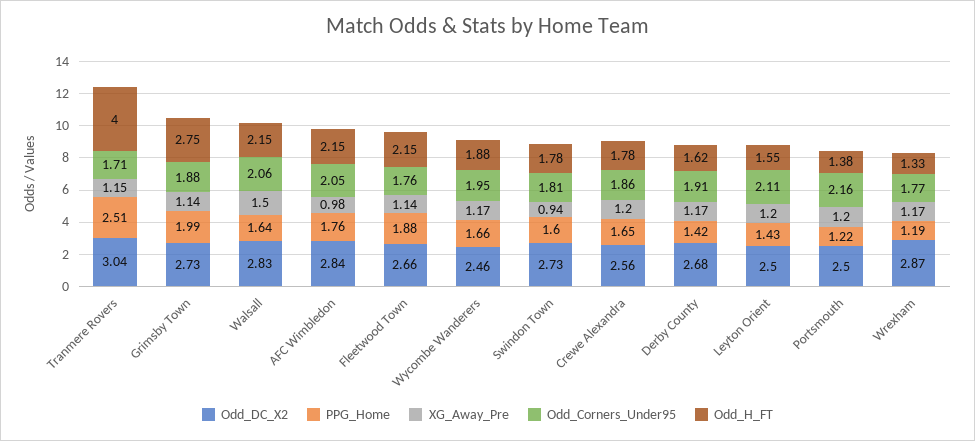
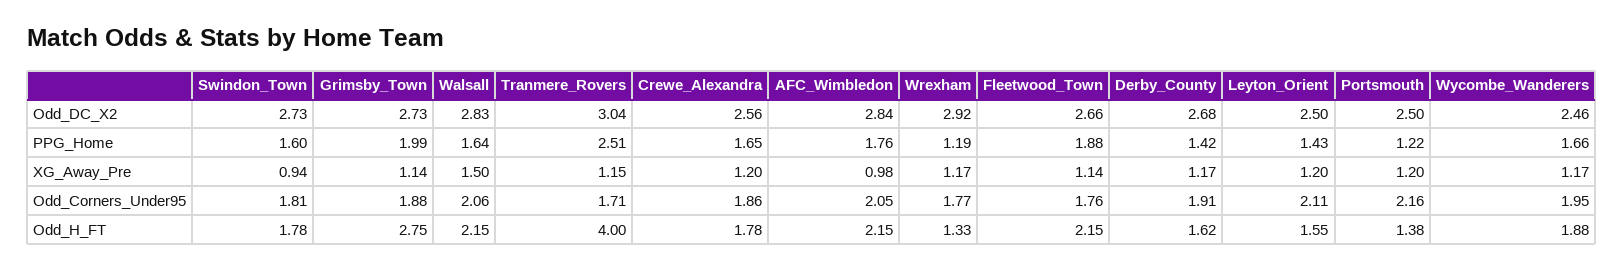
Odd_DC_X2, Wrexham: 2.87 -> 2.92

